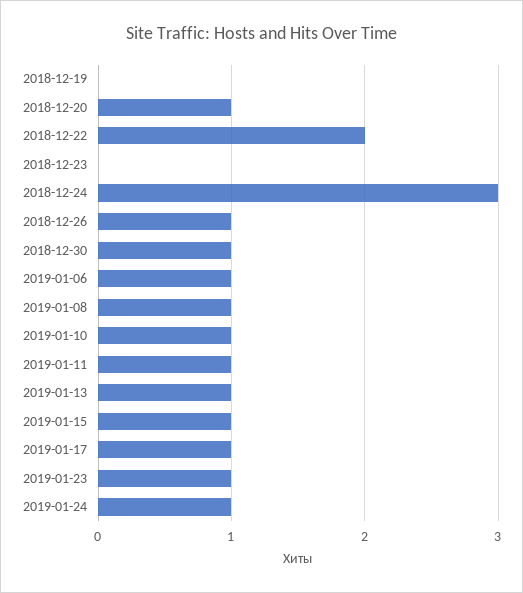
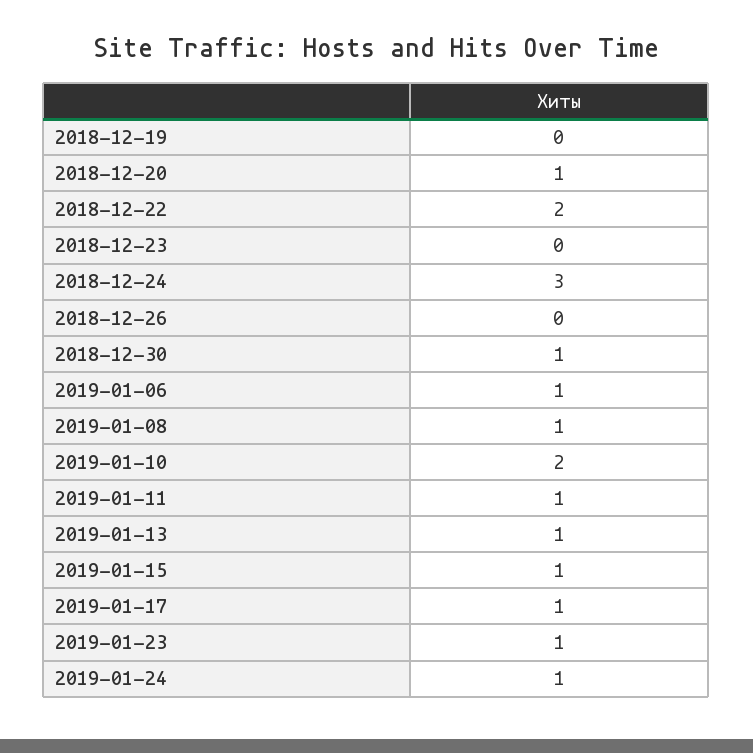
2018-12-26: 1 -> 0
2019-01-10: 1 -> 2

